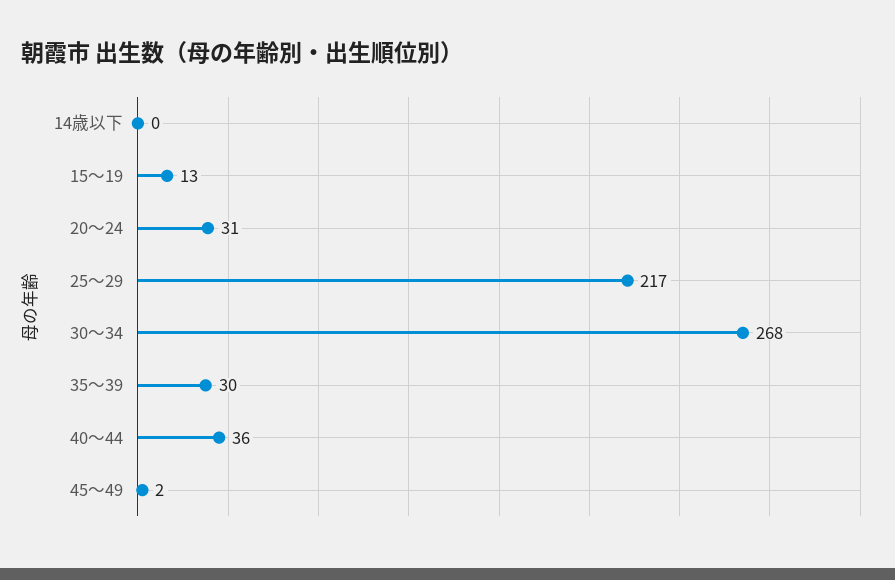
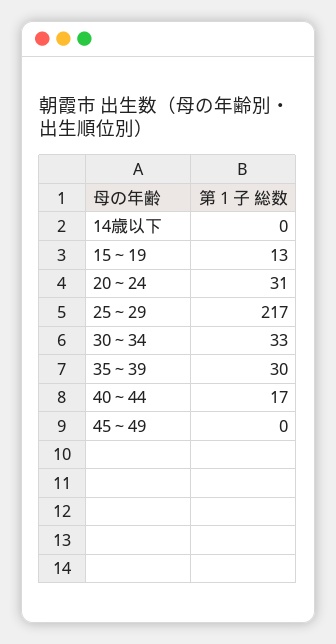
30～34: 268 -> 33
40～44: 36 -> 17
45～49: 2 -> 0

